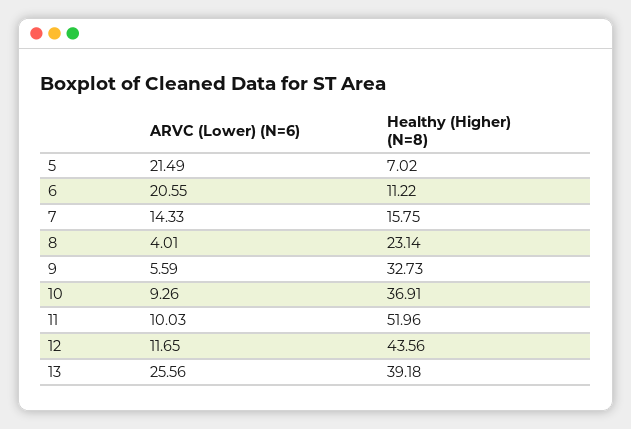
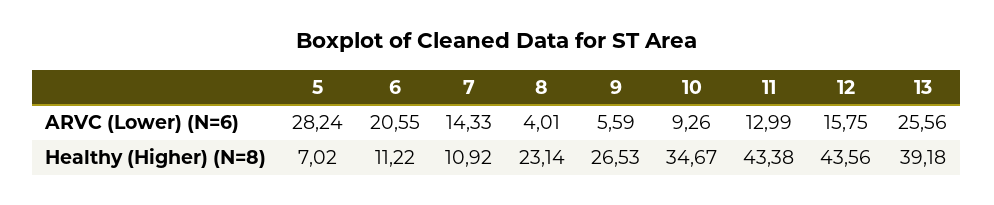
ARVC (Lower) (N=6), 5: 21.49 -> 28.24
Healthy (Higher) (N=8), 7: 15.75 -> 10.92
Healthy (Higher) (N=8), 9: 32.73 -> 26.53
Healthy (Higher) (N=8), 10: 36.91 -> 34.67
ARVC (Lower) (N=6), 11: 10.03 -> 12.99
Healthy (Higher) (N=8), 11: 51.96 -> 43.38
ARVC (Lower) (N=6), 12: 11.65 -> 15.75

